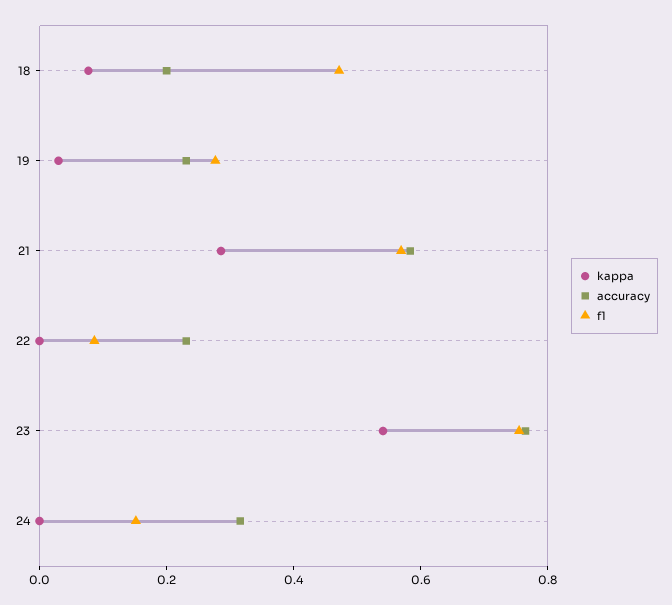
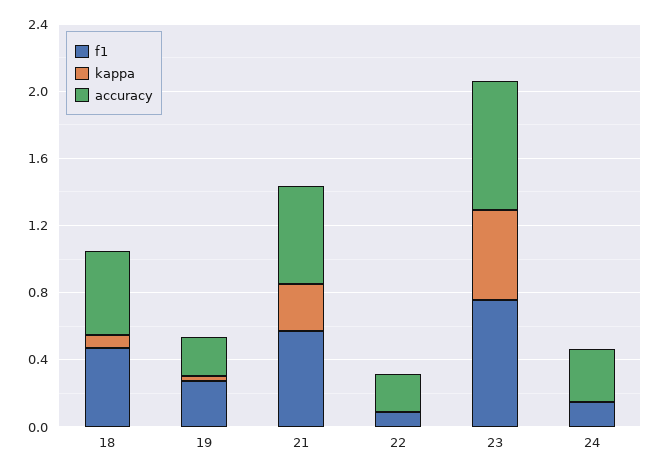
accuracy, 18: 0.2 -> 0.5

